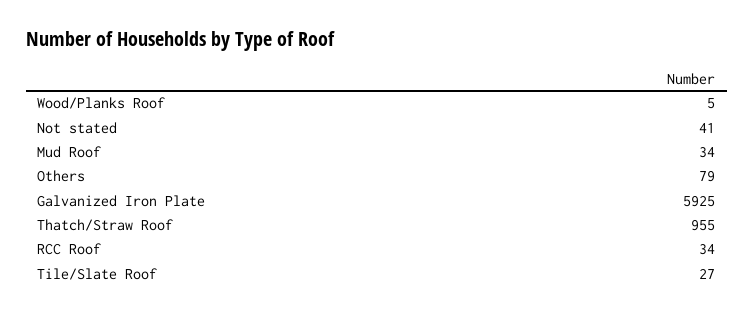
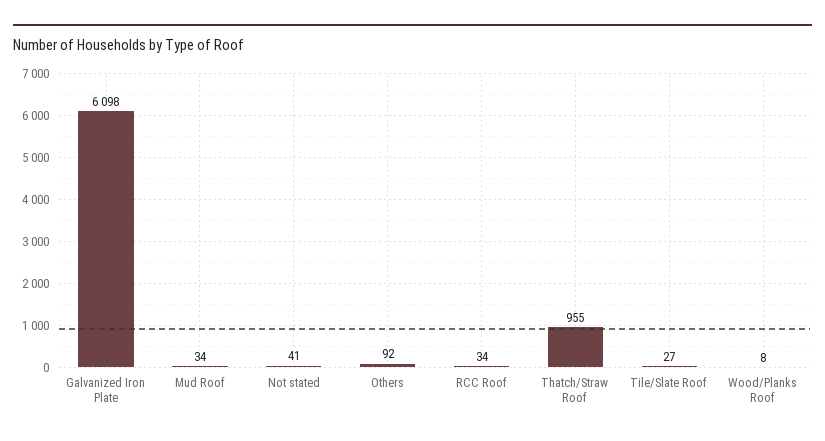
Wood/Planks Roof: 5 -> 8
Others: 79 -> 92
Galvanized Iron Plate: 5925 -> 6098

